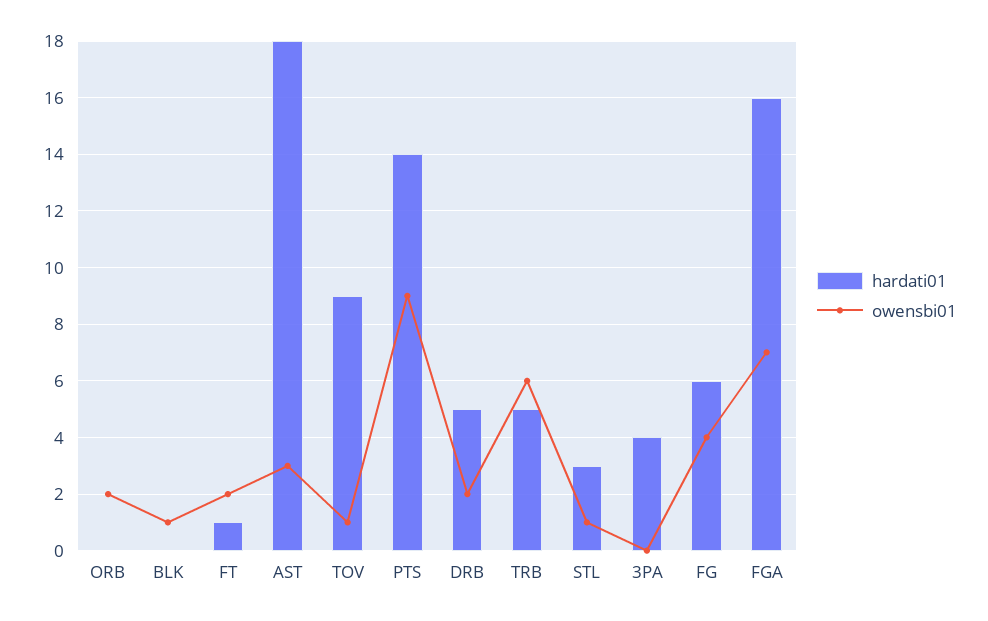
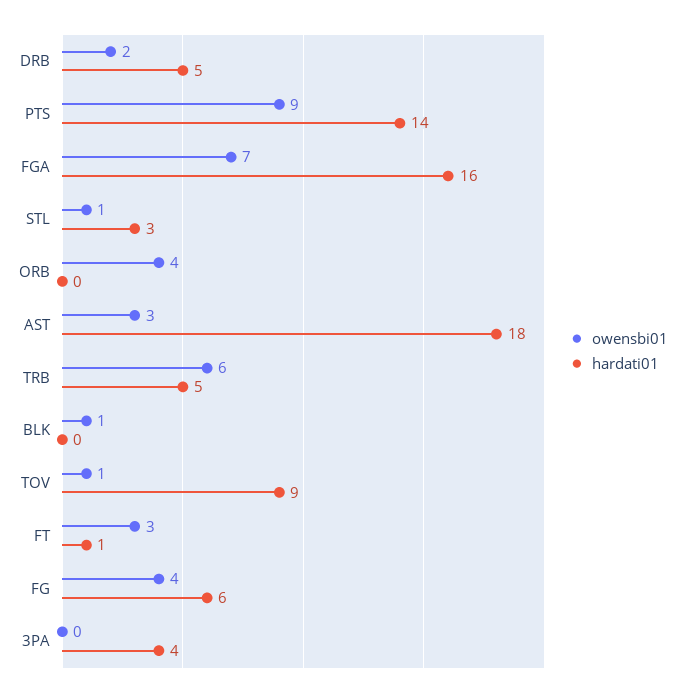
owensbi01, ORB: 2 -> 4
owensbi01, FT: 2 -> 3

